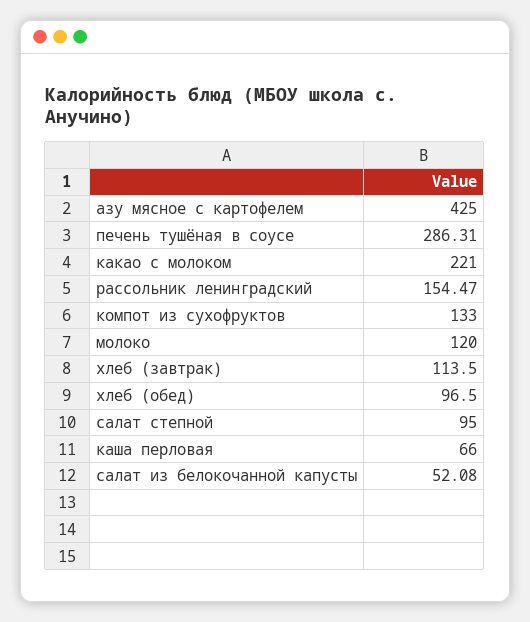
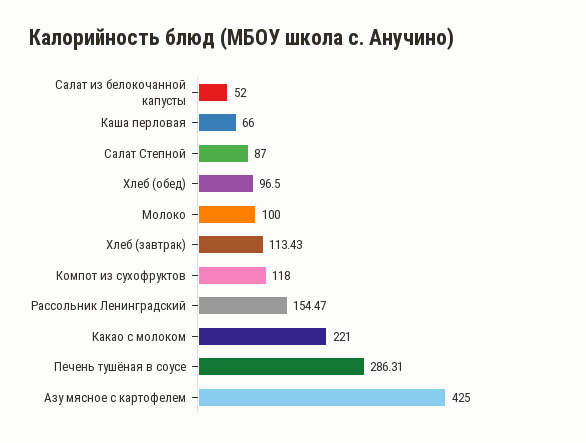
компот из сухофруктов: 133 -> 118
молоко: 120 -> 100
хлеб (завтрак): 113.5 -> 113.43
салат степной: 95 -> 87
салат из белокочанной капусты: 52.08 -> 52

